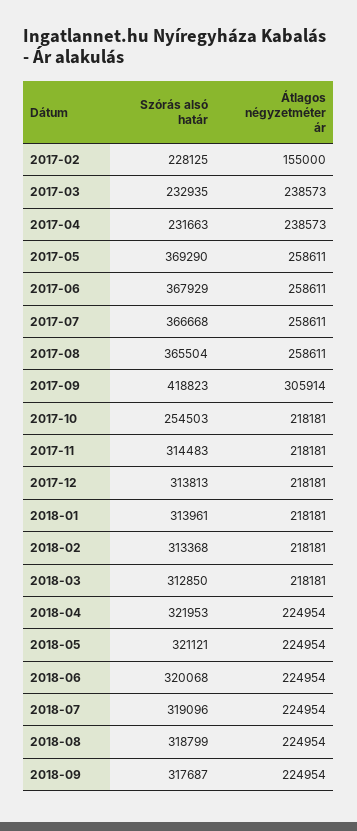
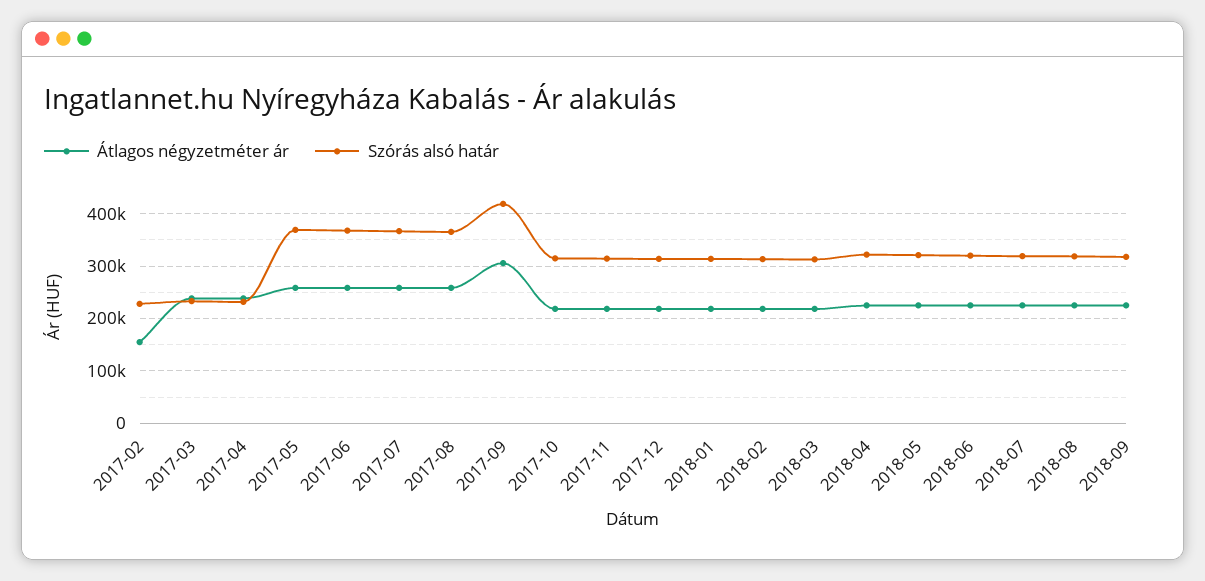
Szórás alsó határ, 2017-10: 254503 -> 320000

